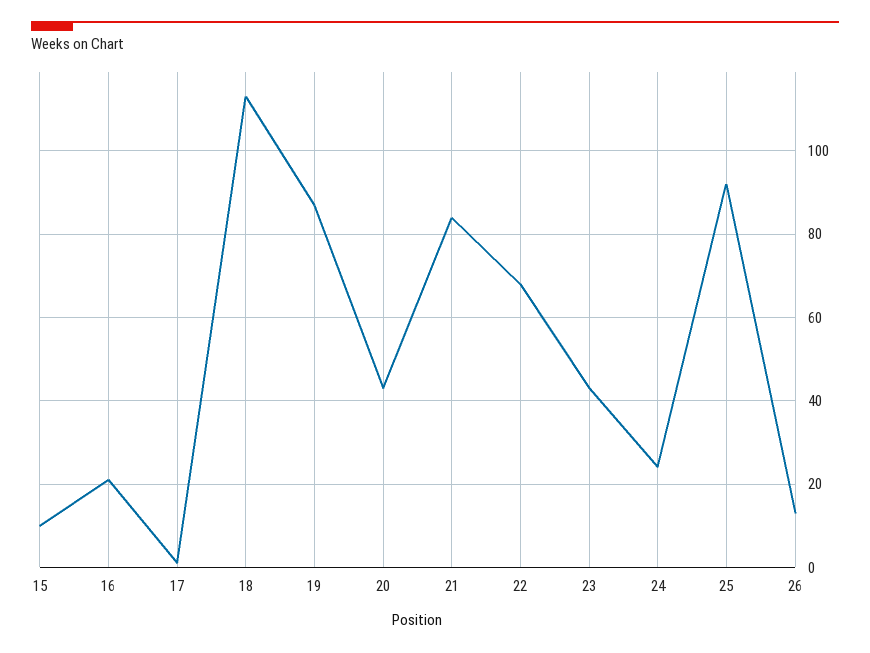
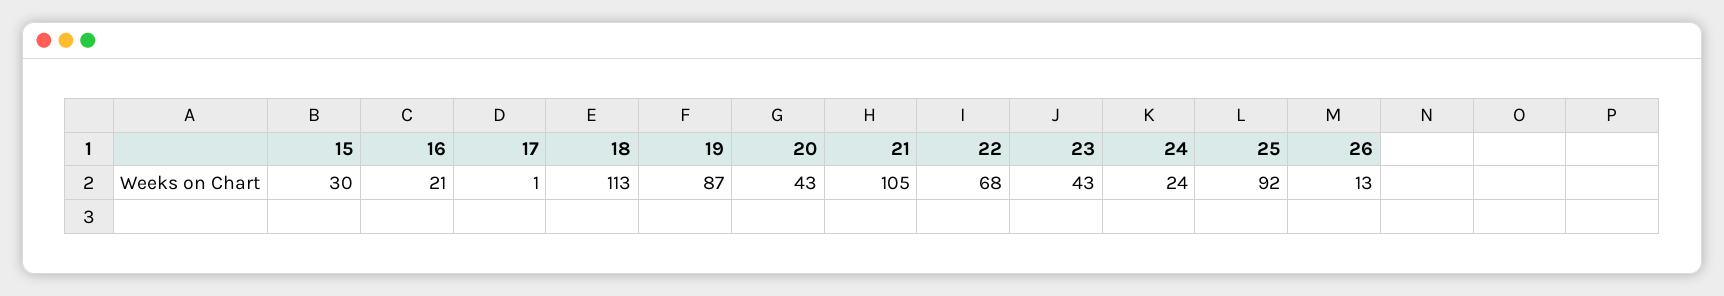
15: 10 -> 30
21: 85 -> 105

